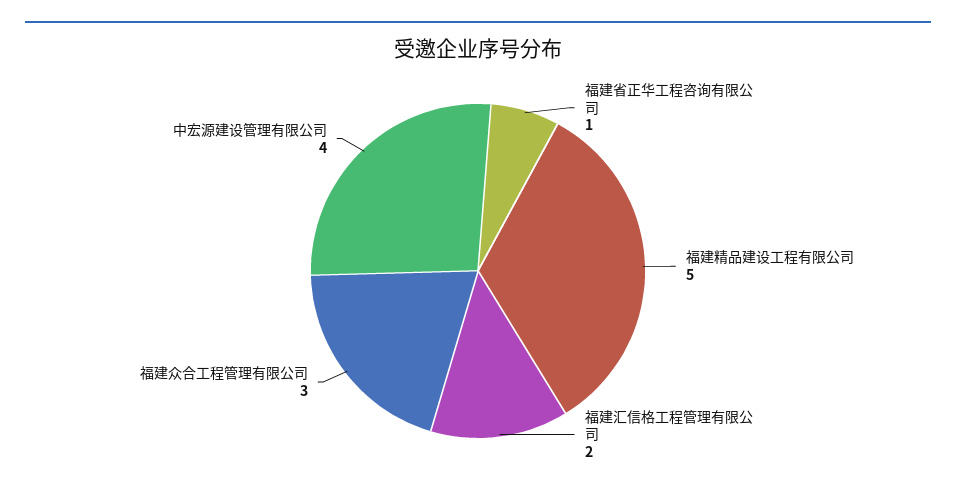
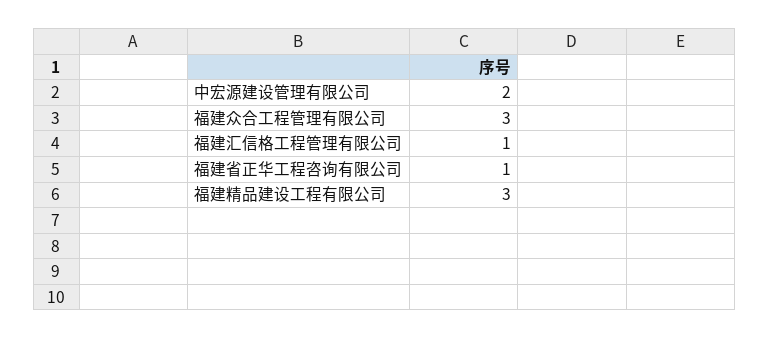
福建精品建设工程有限公司: 5 -> 3
福建汇信格工程管理有限公司: 2 -> 1
中宏源建设管理有限公司: 4 -> 2

